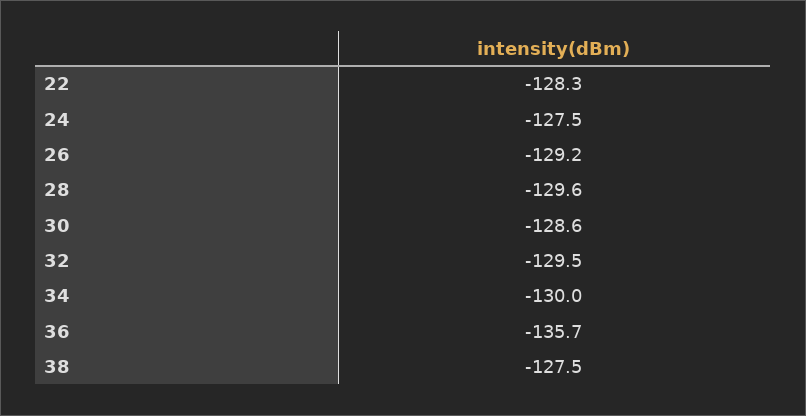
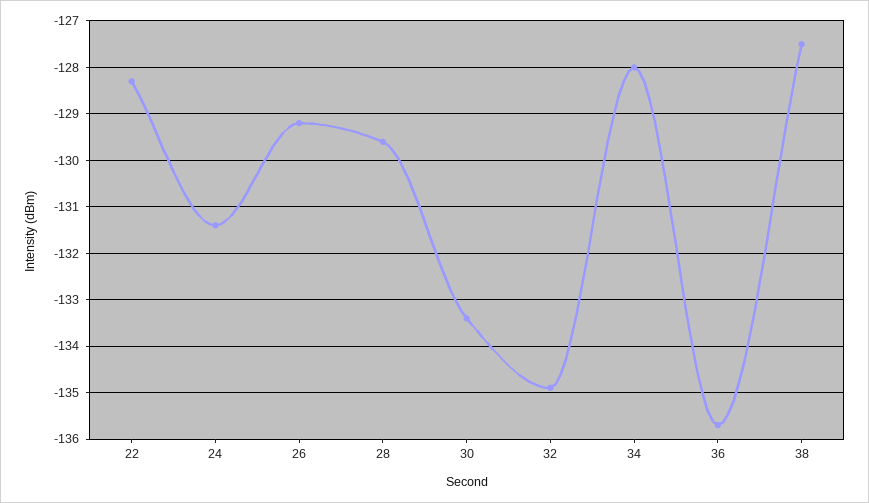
24: -127.5 -> -131.5
30: -128.6 -> -133.5
32: -129.5 -> -135
34: -130 -> -128

